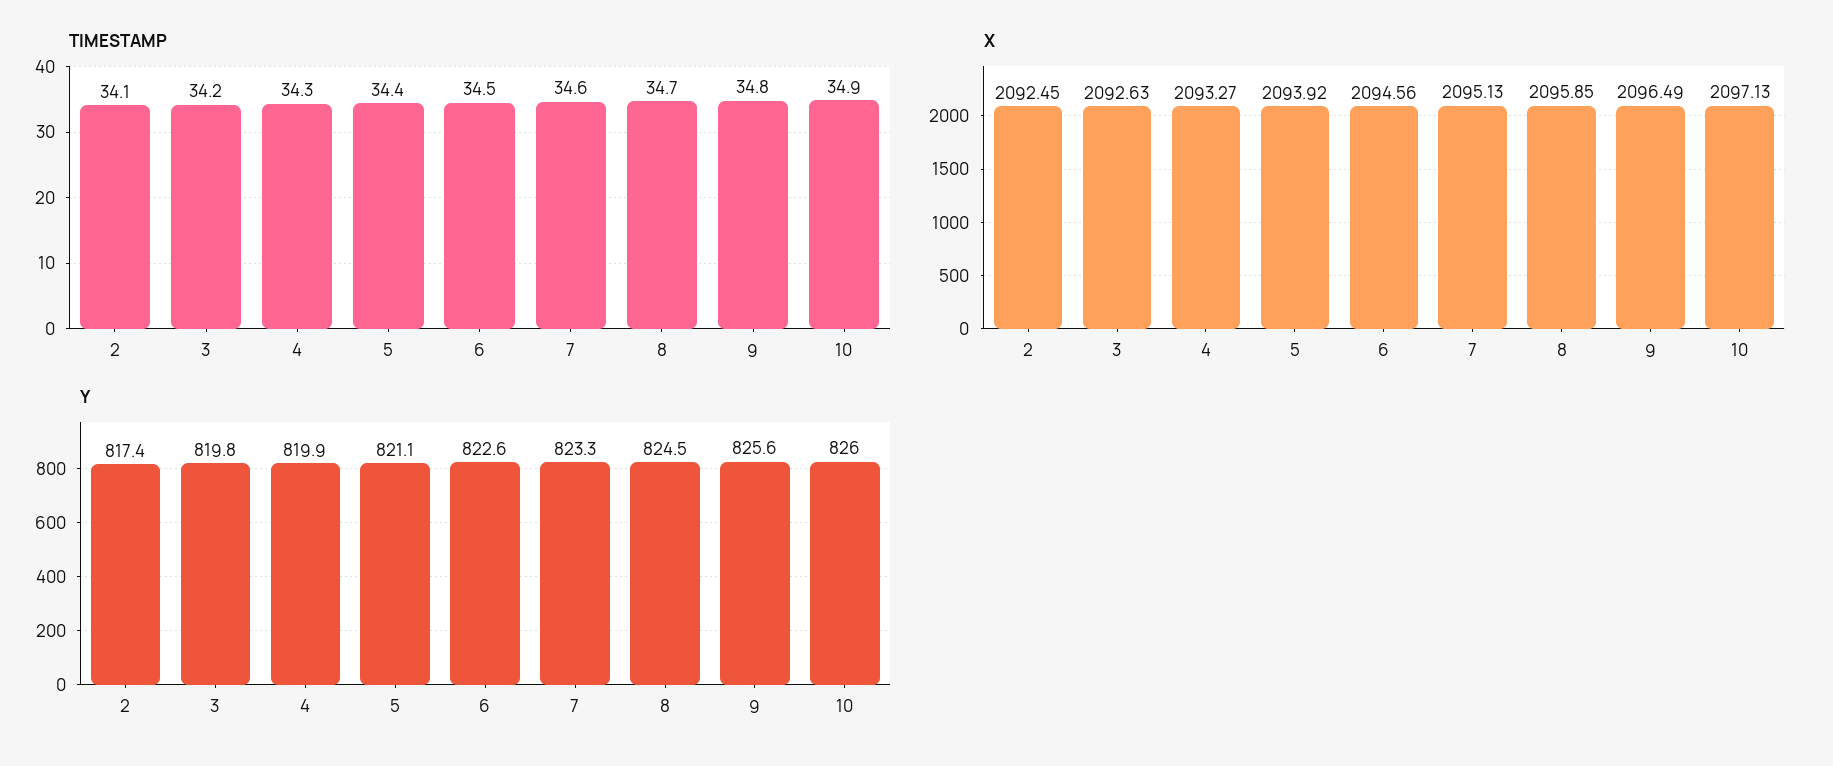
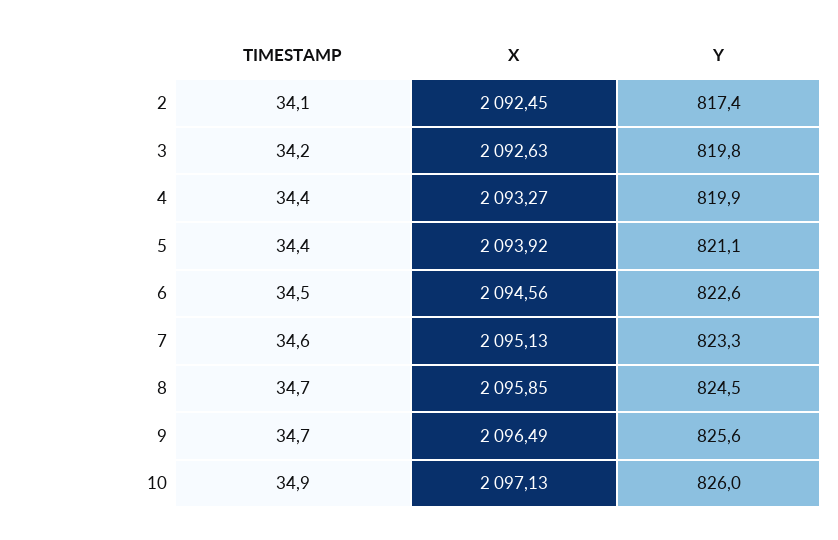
TIMESTAMP, 4: 34.3 -> 34.4
TIMESTAMP, 9: 34.8 -> 34.7

